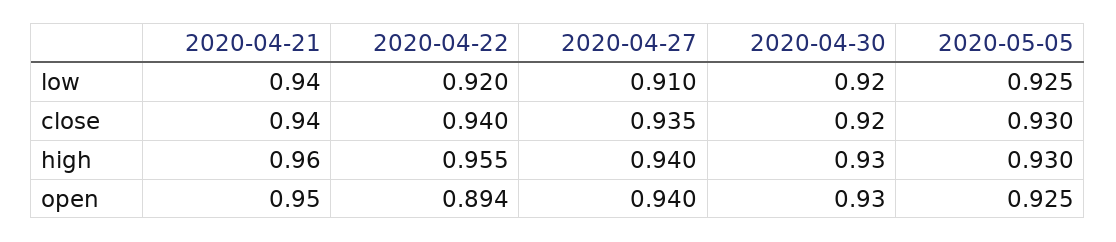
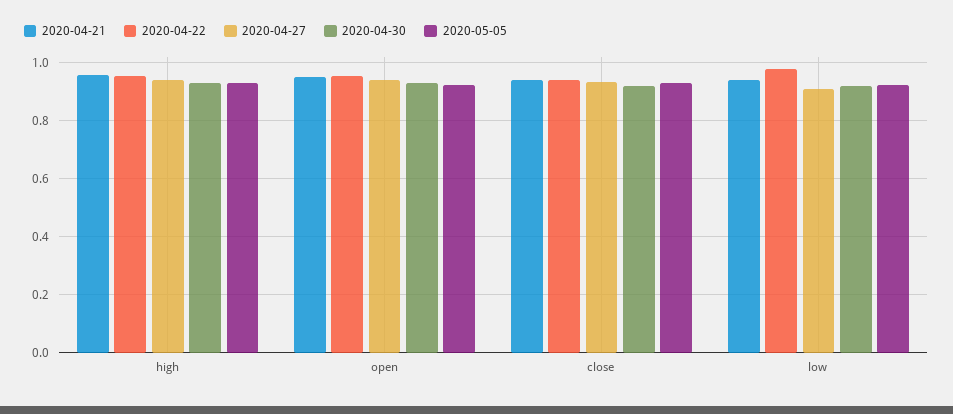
2020-04-22, low: 0.92 -> 0.975
2020-04-22, open: 0.894 -> 0.95

